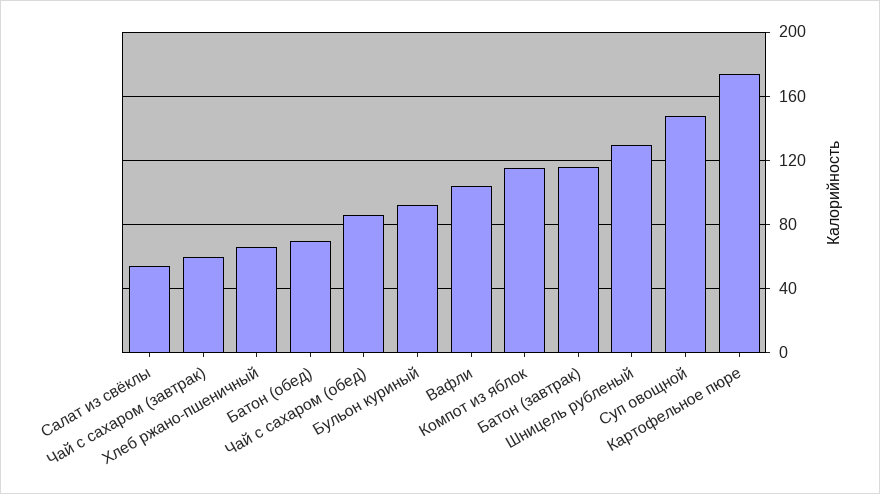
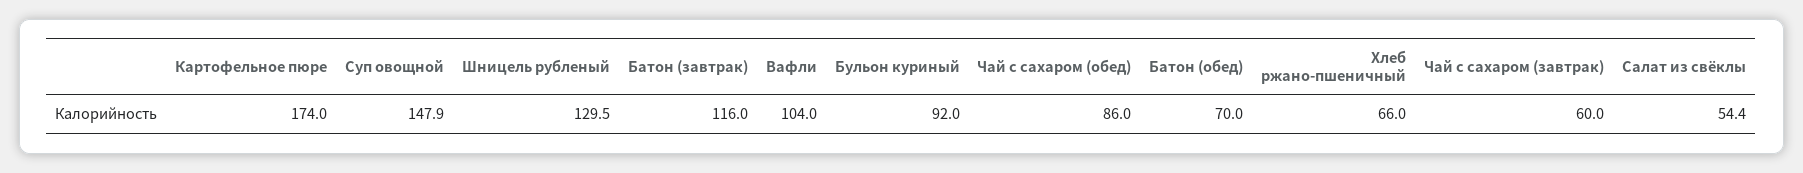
Компот из яблок: 115 -> none

